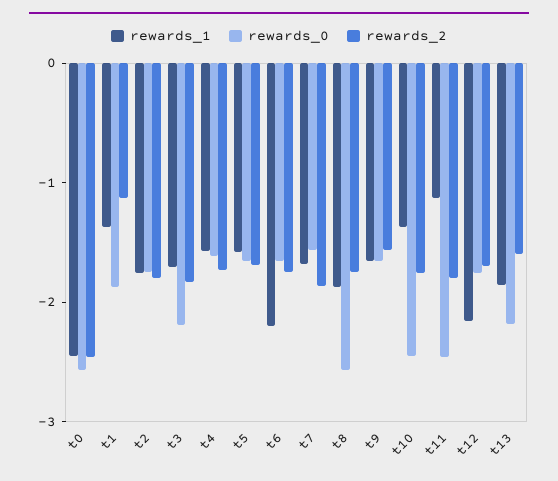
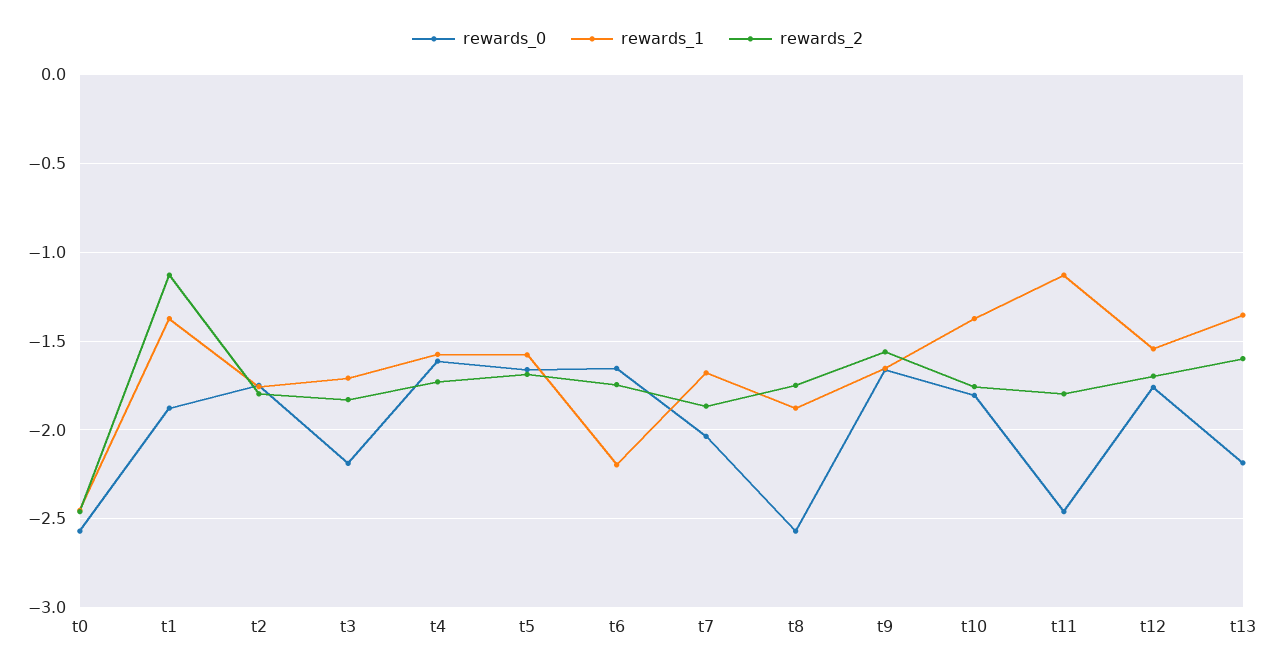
rewards_0, t7: -1.6 -> -2.05
rewards_0, t10: -2.4 -> -1.8
rewards_1, t12: -2.2 -> -1.55
rewards_1, t13: -1.8 -> -1.35

